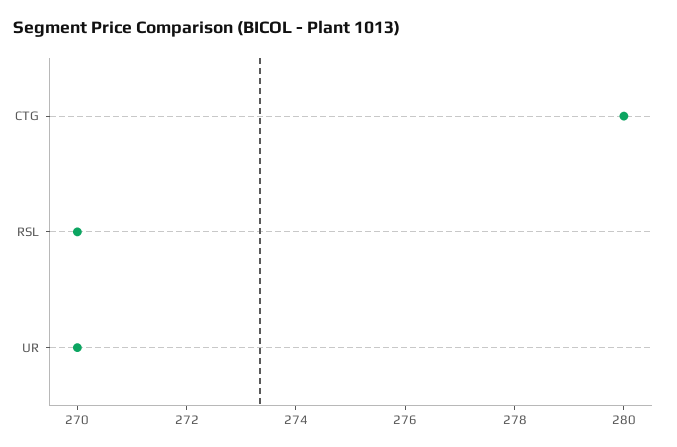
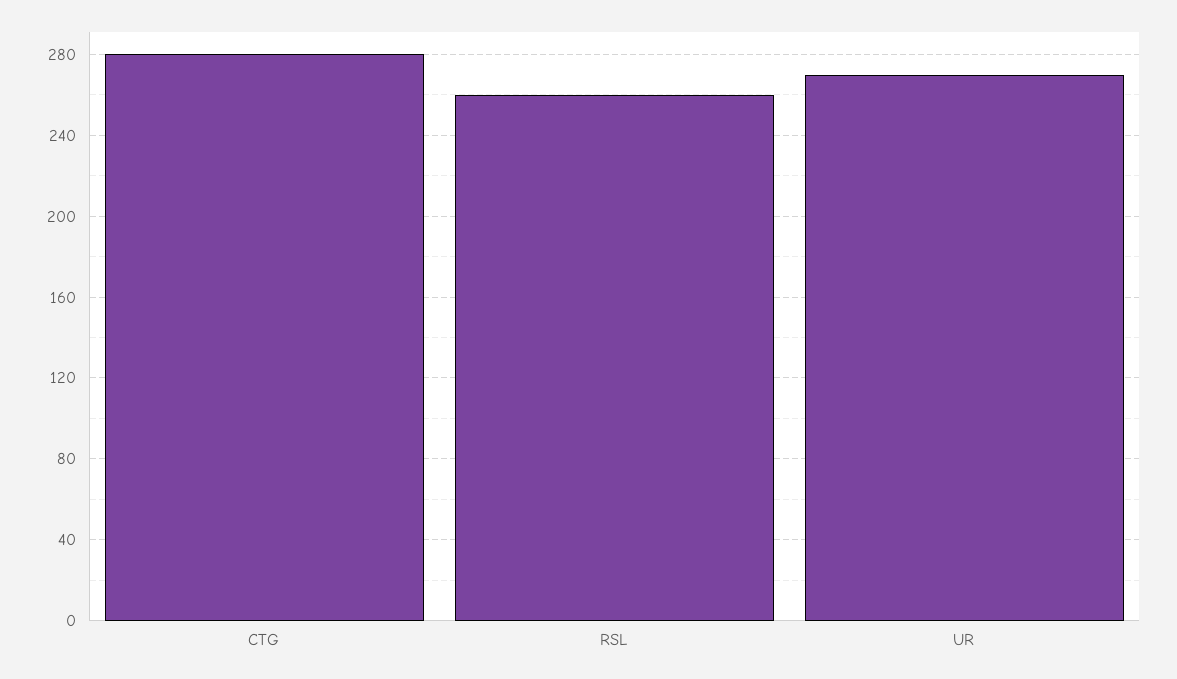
RSL: 270 -> 260

